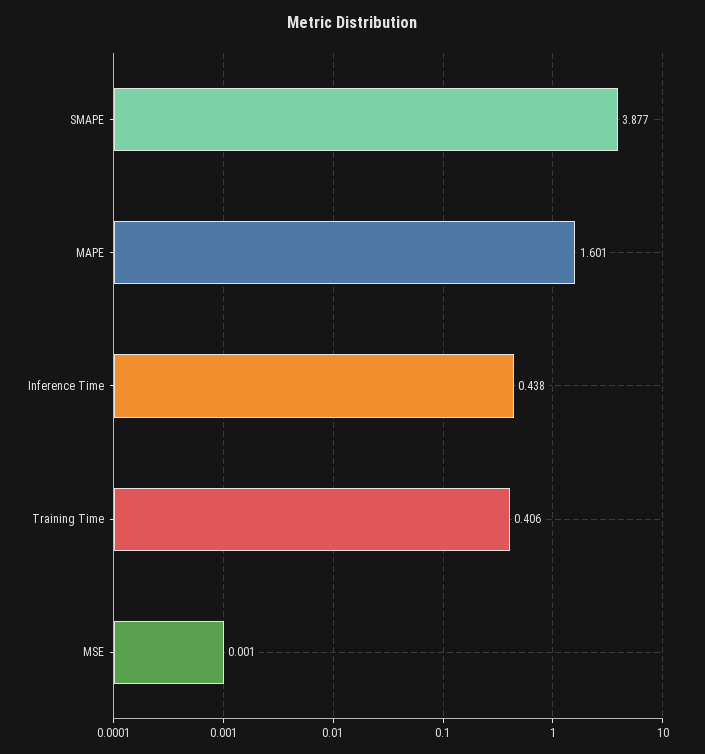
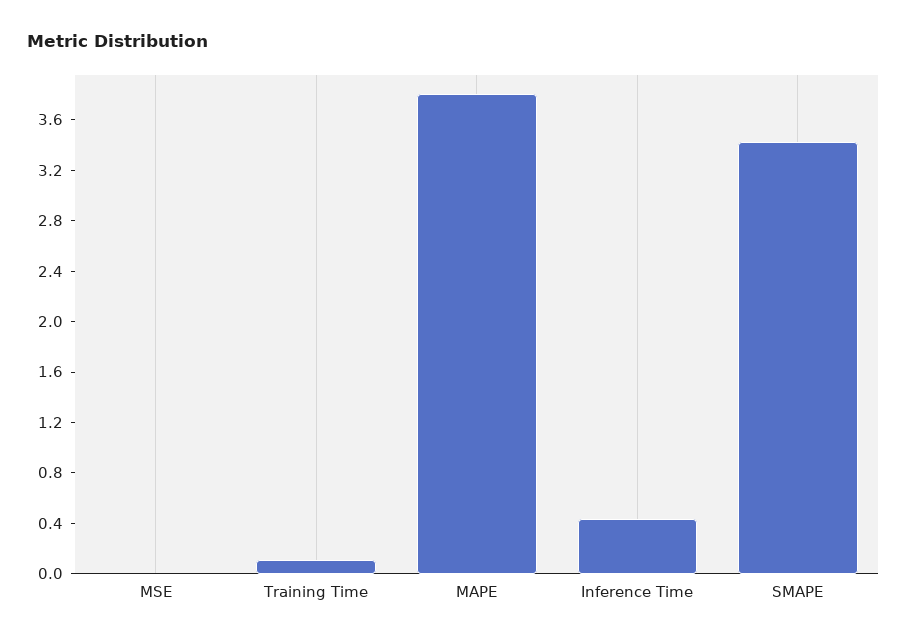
SMAPE: 3.877 -> 3.4
MAPE: 1.601 -> 3.8
Training Time: 0.406 -> 0.1

